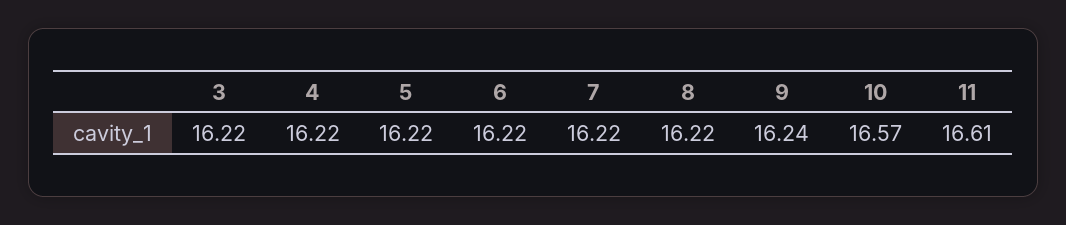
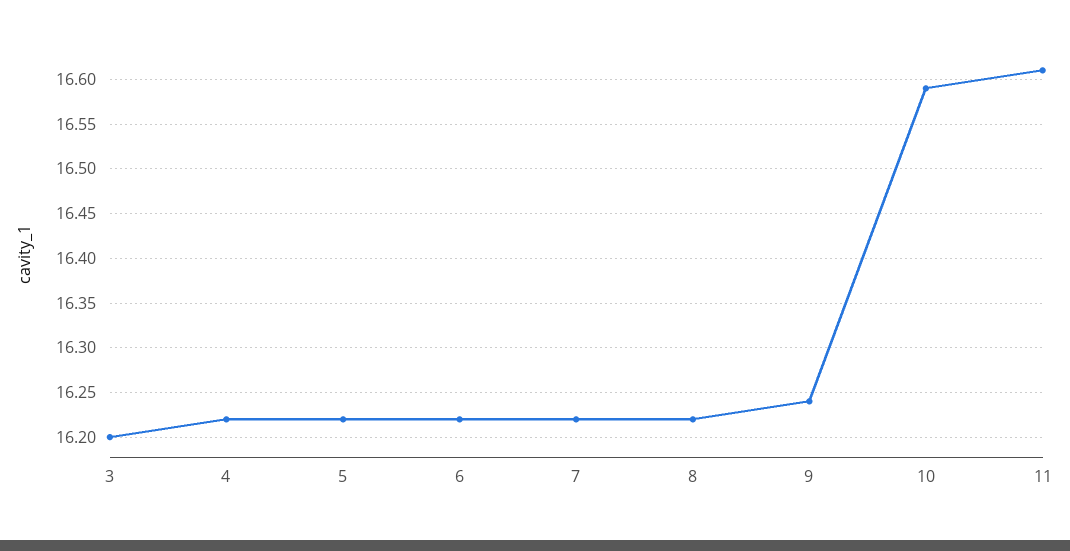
3: 16.22 -> 16.2
10: 16.57 -> 16.59

